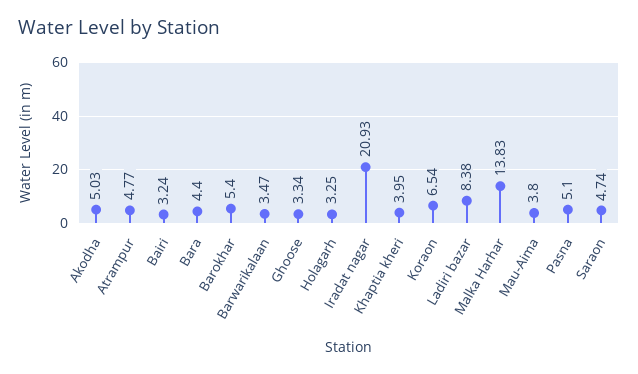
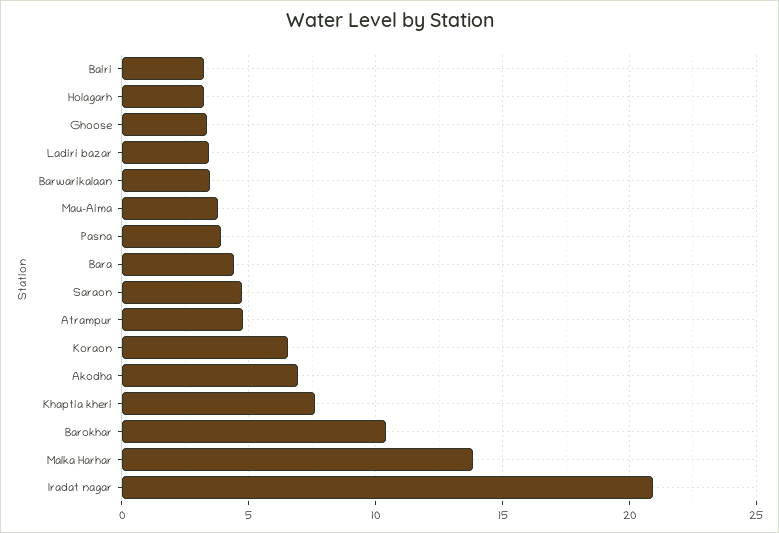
Akodha: 5.03 -> 7
Barokhar: 5.4 -> 10.5
Khaptia kheri: 3.95 -> 7.5
Ladiri bazar: 8.38 -> 3.5
Pasna: 5.1 -> 4

